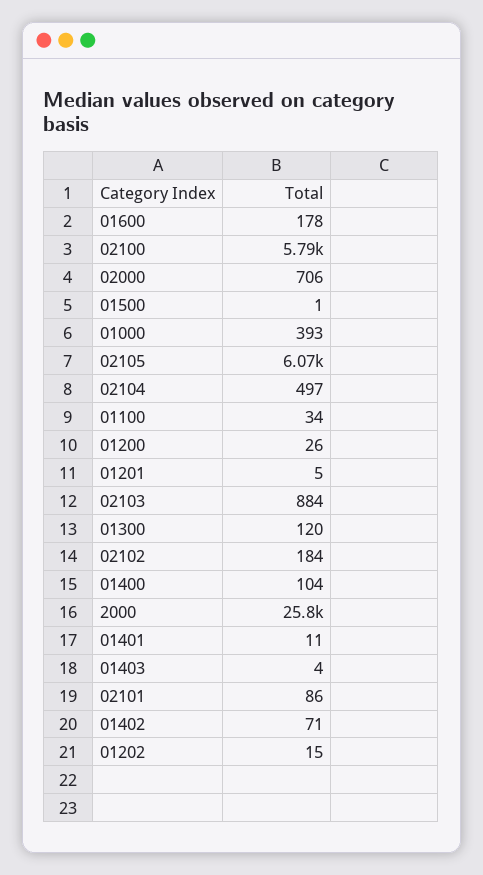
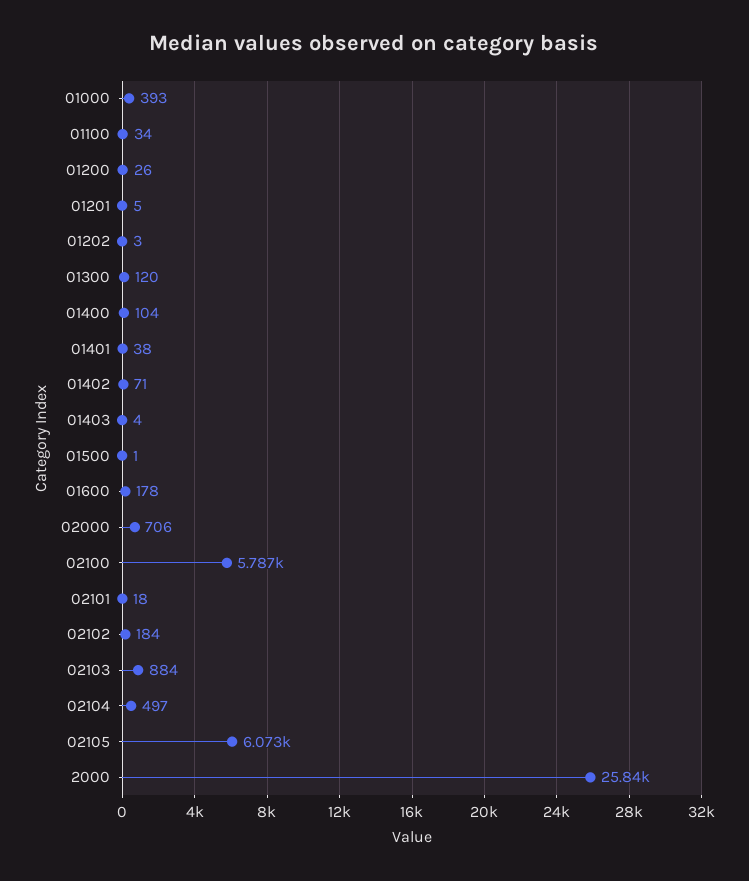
01401: 11 -> 38
02101: 86 -> 18
01202: 15 -> 3

